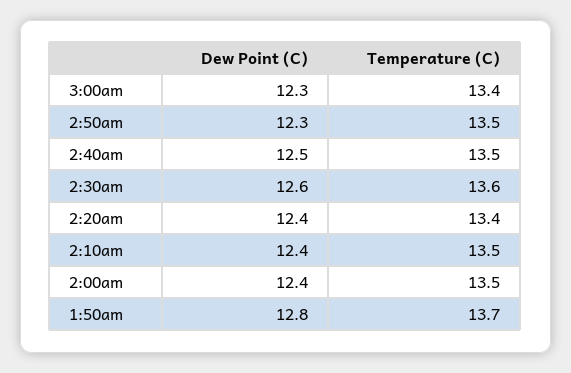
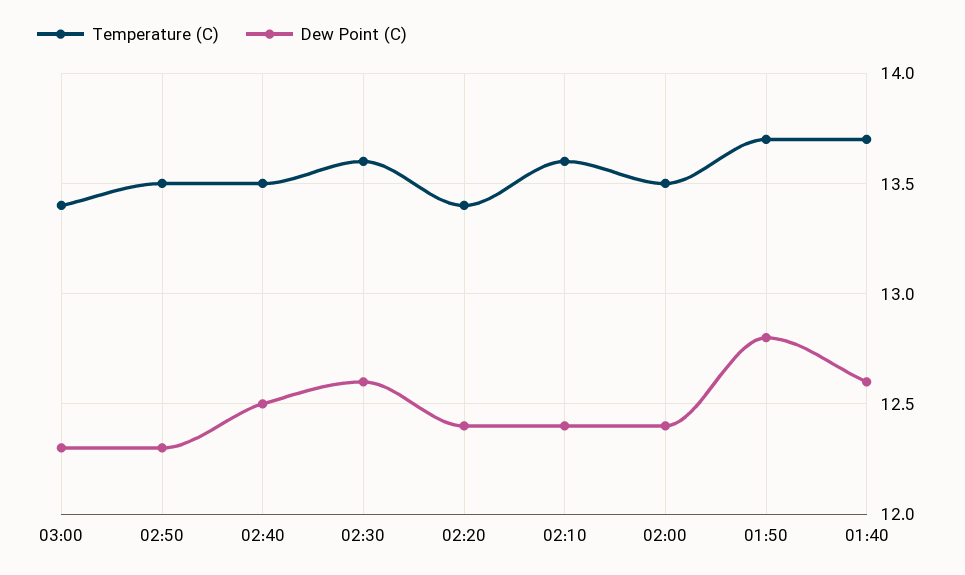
Temperature (C), 2:10am: 13.5 -> 13.6
Temperature (C), 01:40: none -> 13.7
Dew Point (C), 01:40: none -> 12.6

